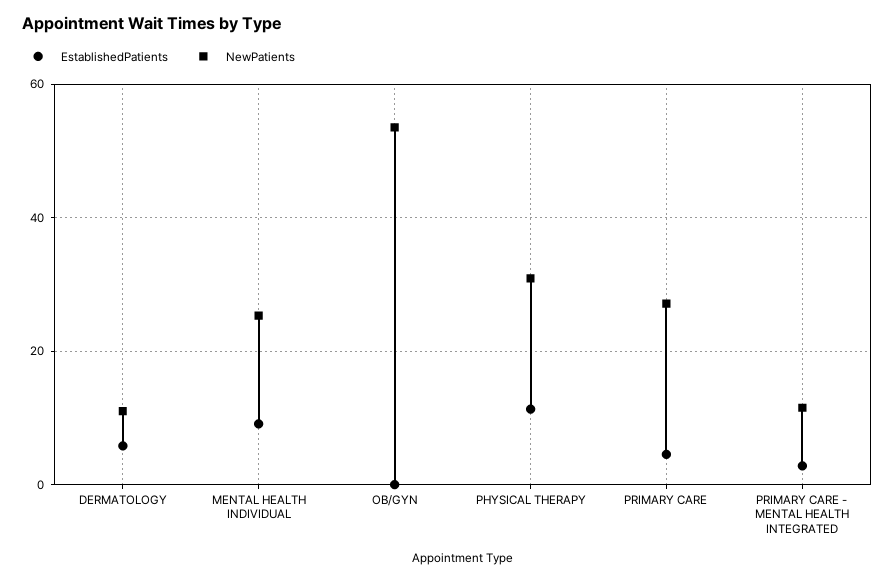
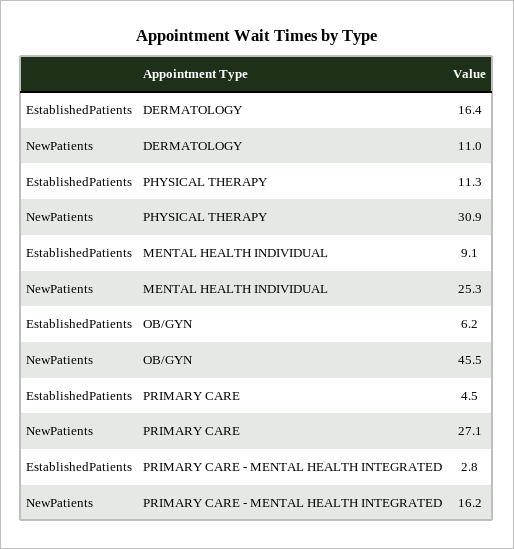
EstablishedPatients, DERMATOLOGY: 6 -> 16.4
EstablishedPatients, OB/GYN: 0 -> 6.2
NewPatients, OB/GYN: 54 -> 45.5
NewPatients, PRIMARY CARE - MENTAL HEALTH INTEGRATED: 12 -> 16.2

